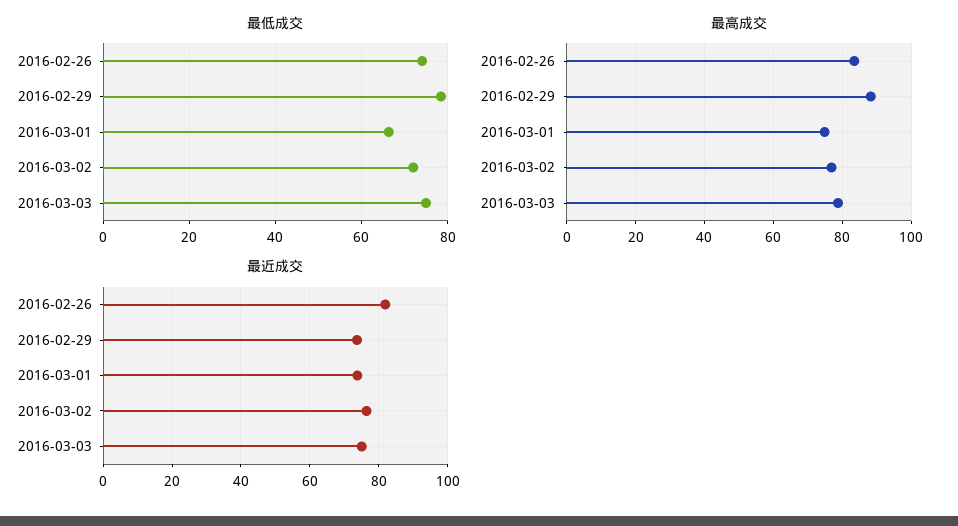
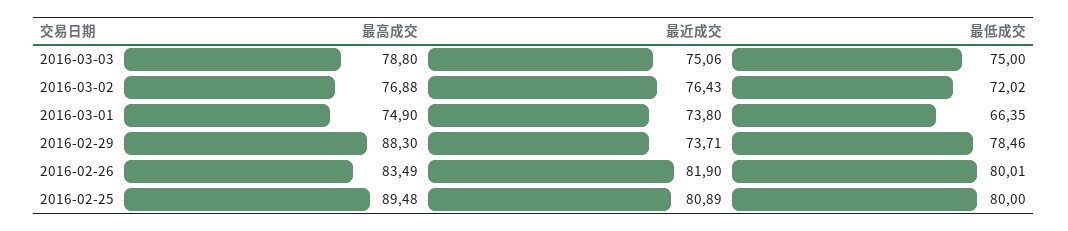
最低成交, 2016-02-26: 74 -> 80.01
最高成交, 2016-02-25: none -> 89.48
最近成交, 2016-02-25: none -> 80.89
最低成交, 2016-02-25: none -> 80

